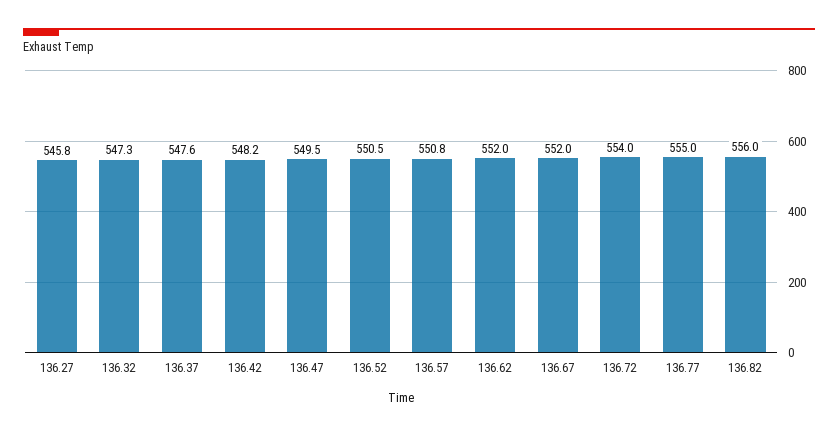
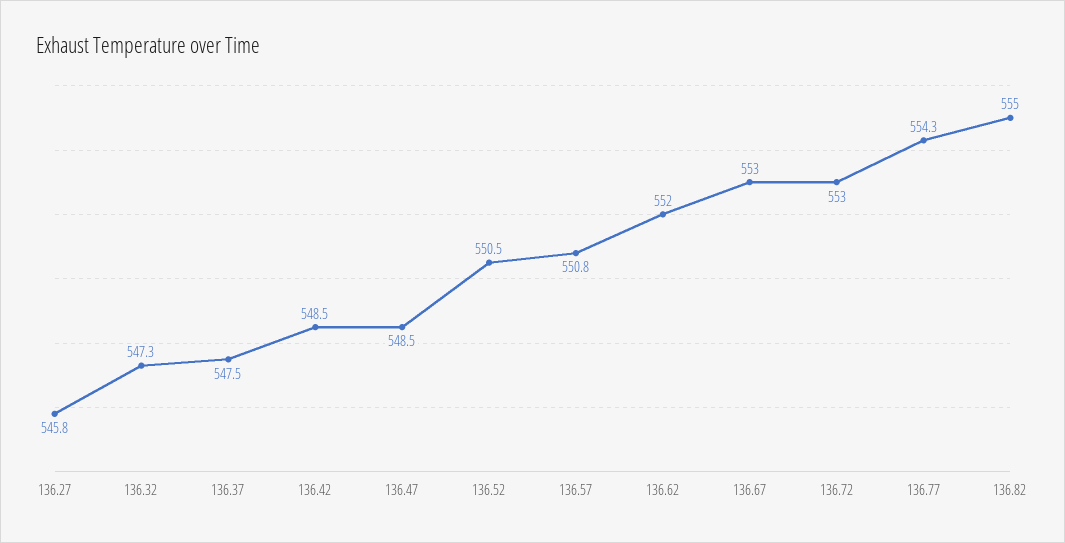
136.37: 547.6 -> 547.5
136.42: 548.2 -> 548.5
136.47: 549.5 -> 548.5
136.67: 552 -> 553
136.72: 554 -> 553
136.77: 555 -> 554.3
136.82: 556 -> 555

